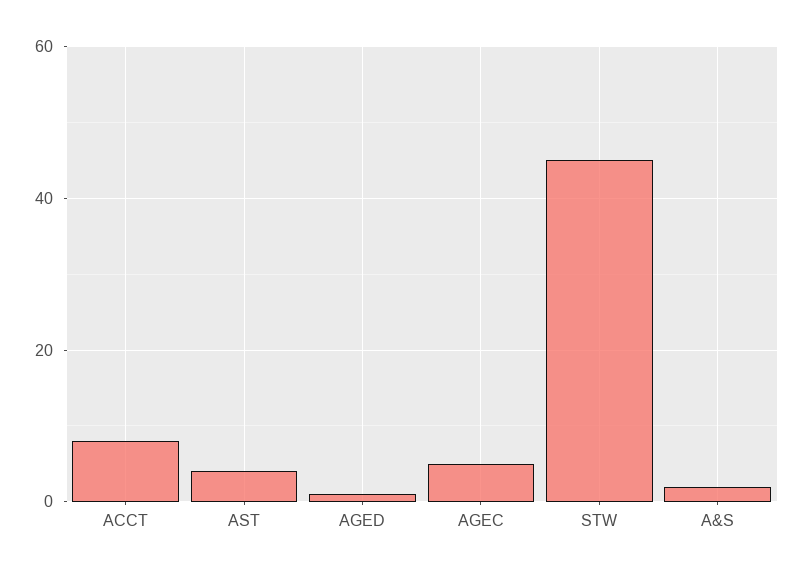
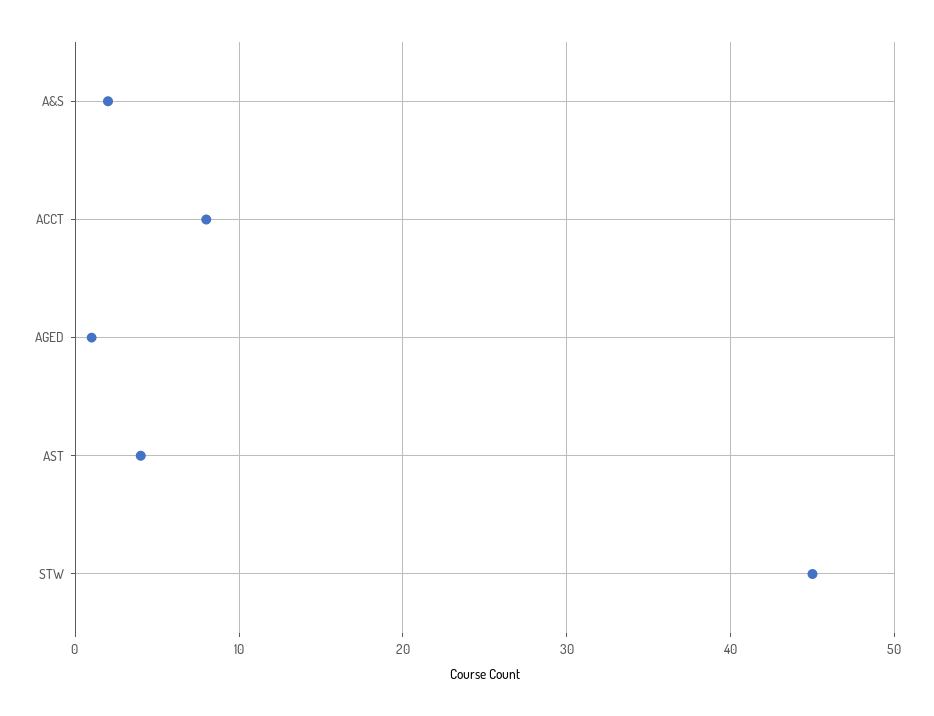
AGEC: 5 -> none

